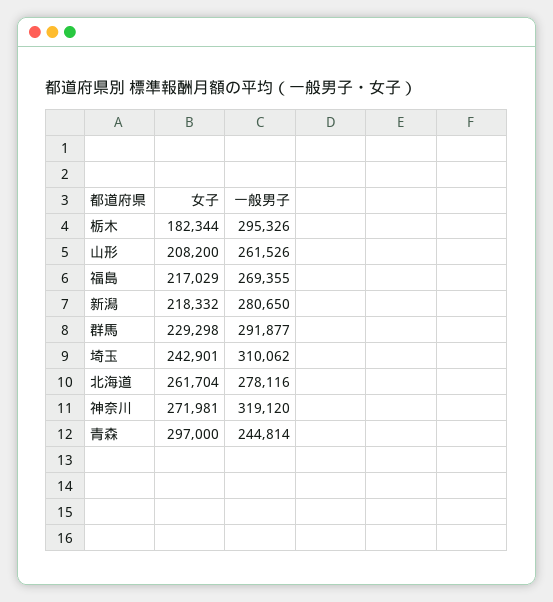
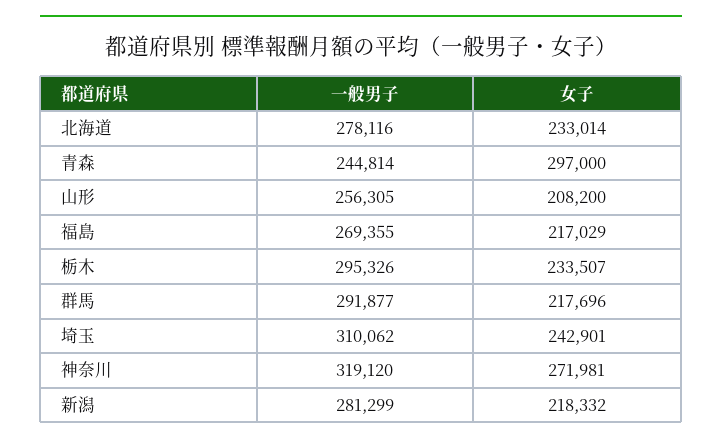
女子, 栃木: 182344 -> 233507
一般男子, 山形: 261526 -> 256305
一般男子, 新潟: 280650 -> 281299
女子, 群馬: 229298 -> 217696
女子, 北海道: 261704 -> 233014

